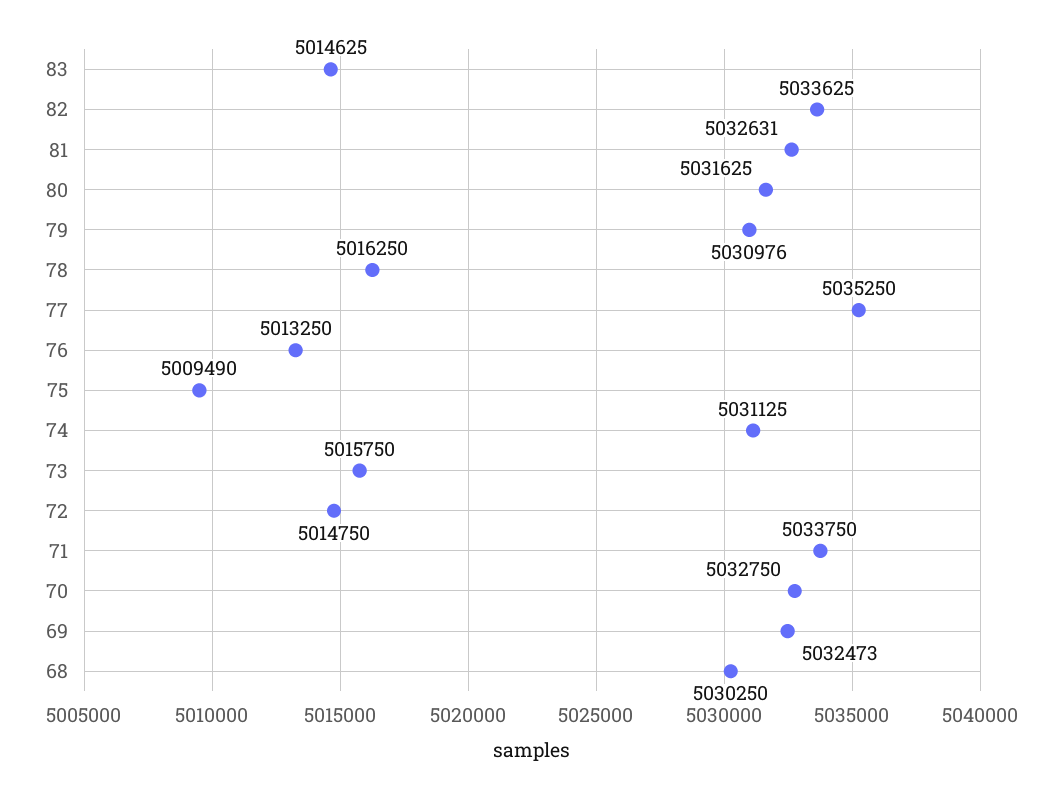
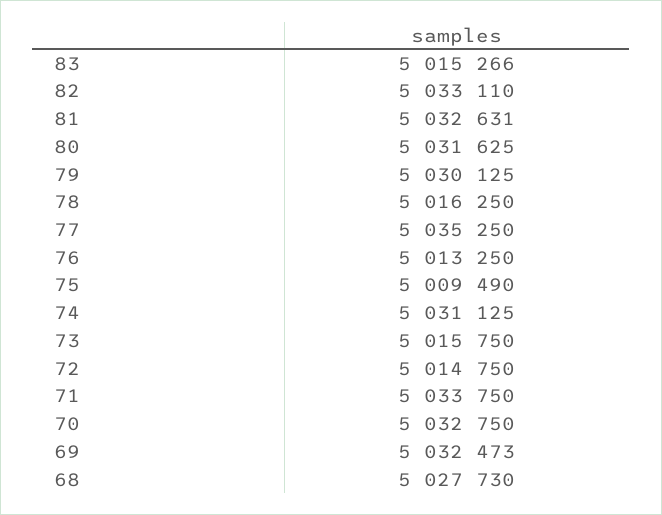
83: 5014625 -> 5015266
82: 5033625 -> 5033110
79: 5030976 -> 5030125
68: 5030250 -> 5027730

